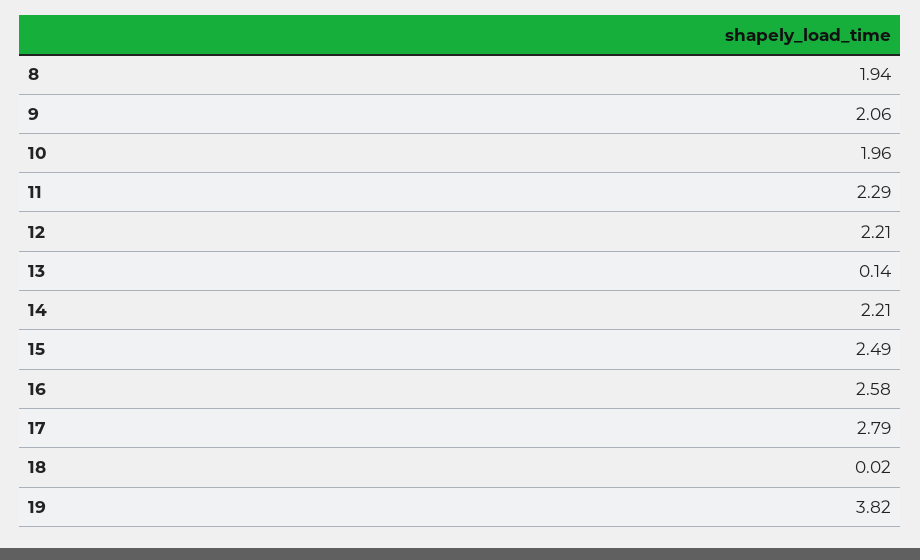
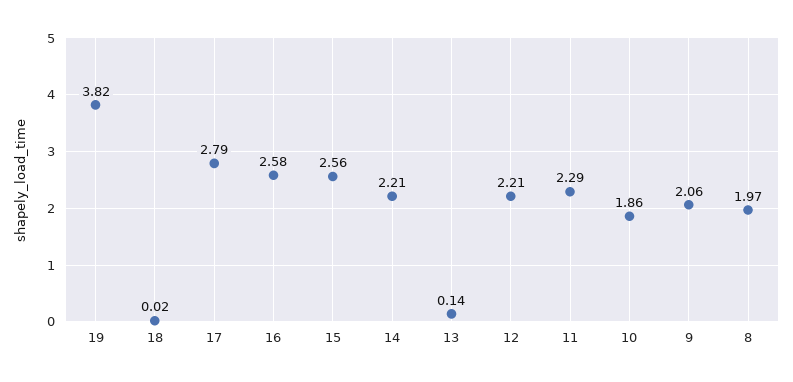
8: 1.94 -> 1.97
10: 1.96 -> 1.86
15: 2.49 -> 2.56

